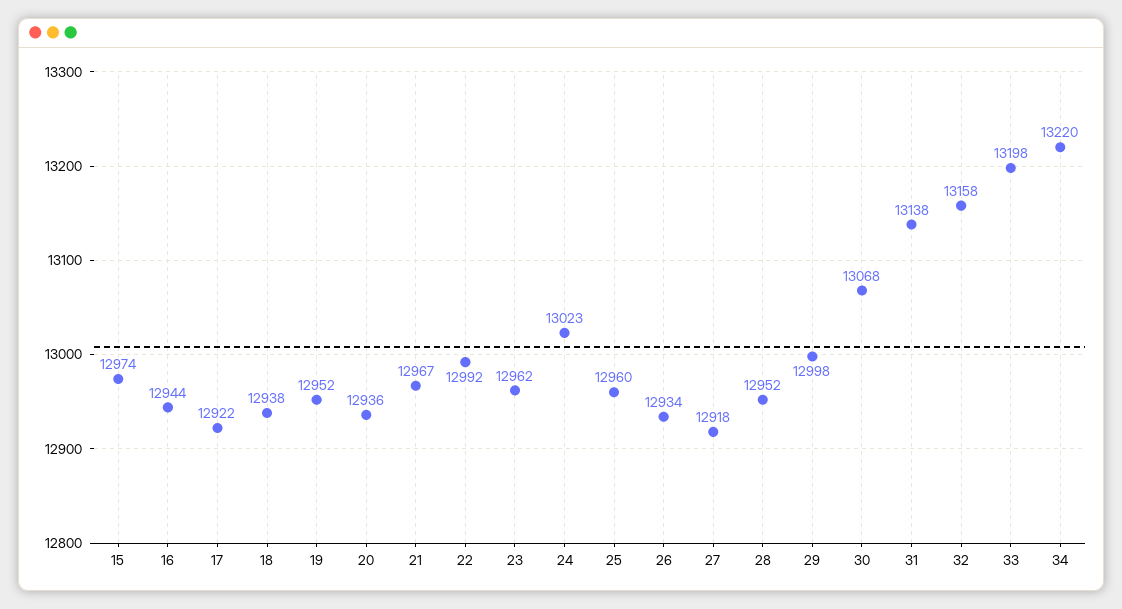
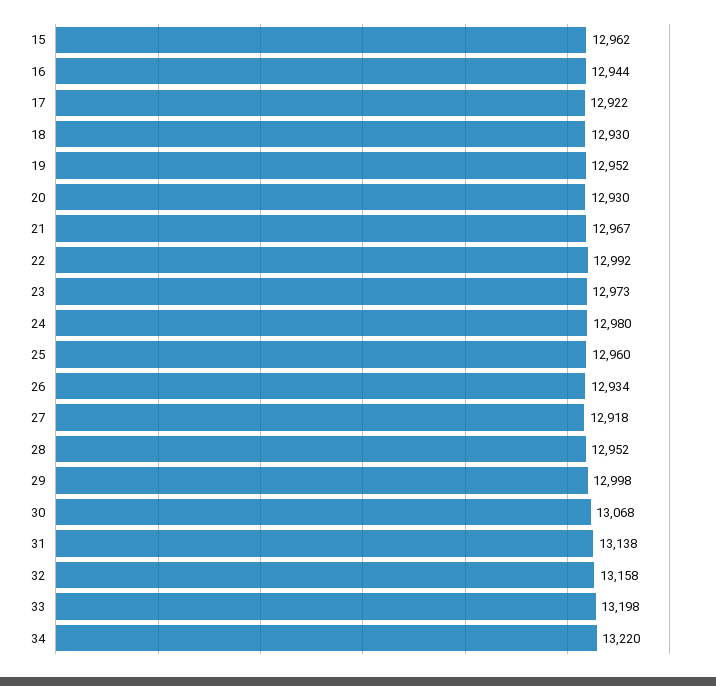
15: 12974 -> 12962
18: 12938 -> 12930
20: 12936 -> 12930
23: 12962 -> 12973
24: 13023 -> 12980

